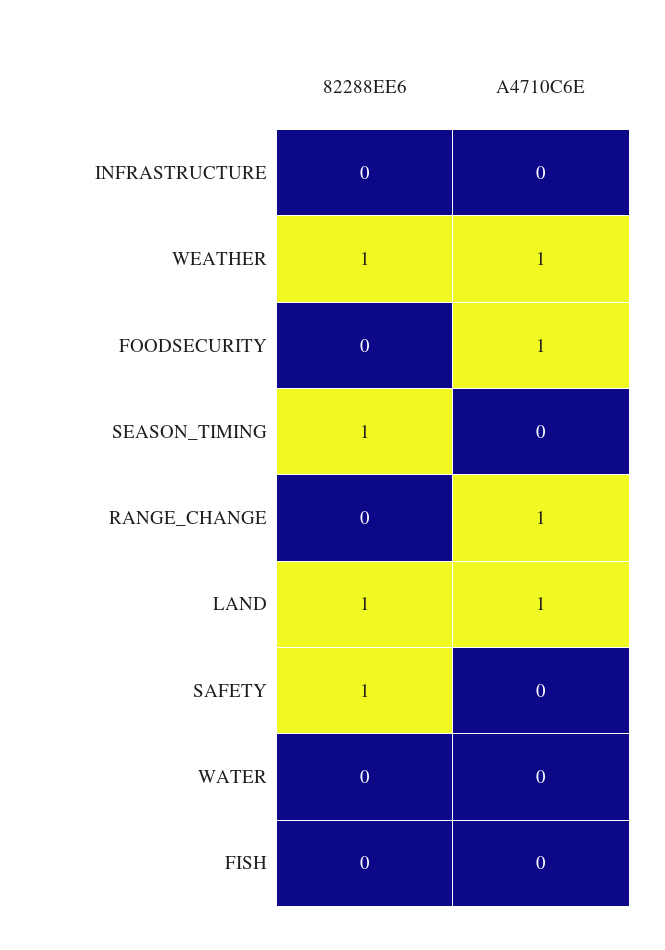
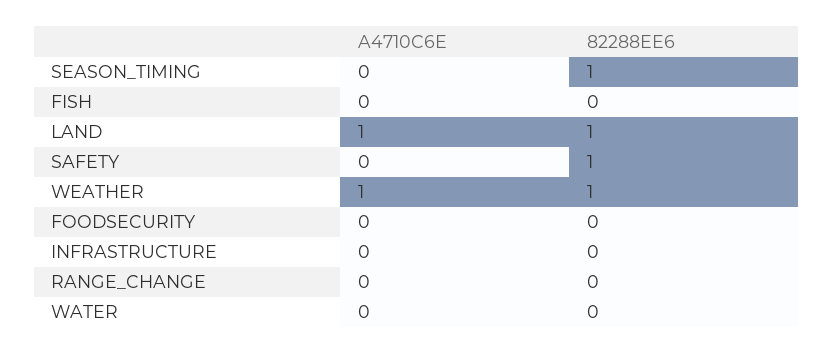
A4710C6E, FOODSECURITY: 1 -> 0
A4710C6E, RANGE_CHANGE: 1 -> 0

